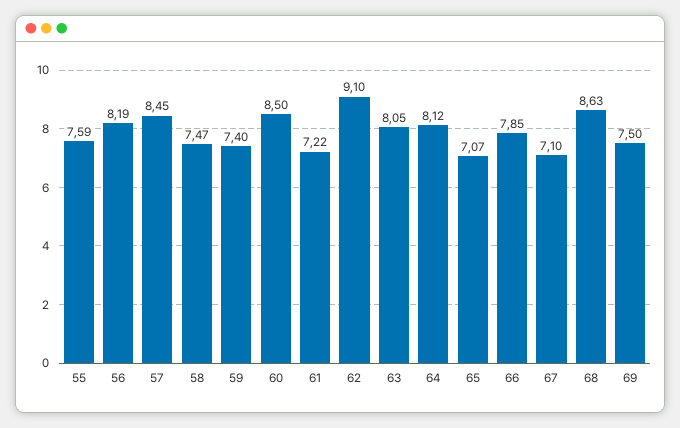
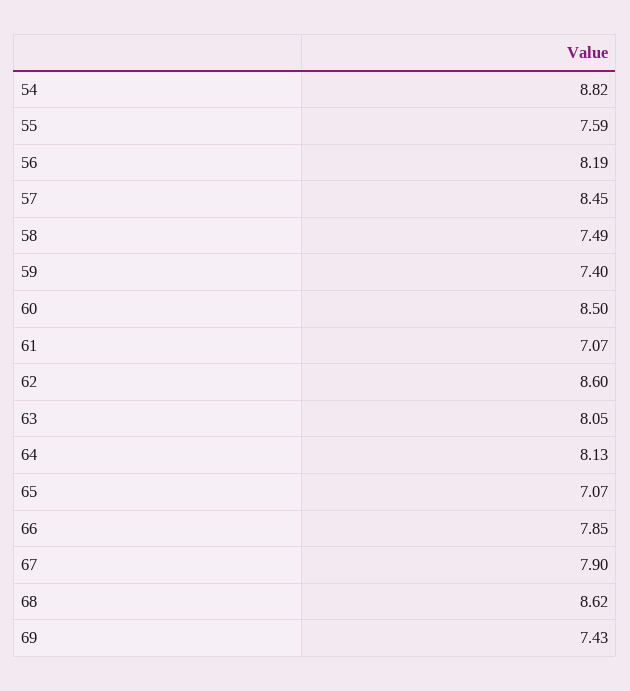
58: 7.47 -> 7.49
61: 7.22 -> 7.07
62: 9.1 -> 8.6
64: 8.12 -> 8.13
67: 7.1 -> 7.9
68: 8.63 -> 8.62
69: 7.5 -> 7.43
54: none -> 8.82

